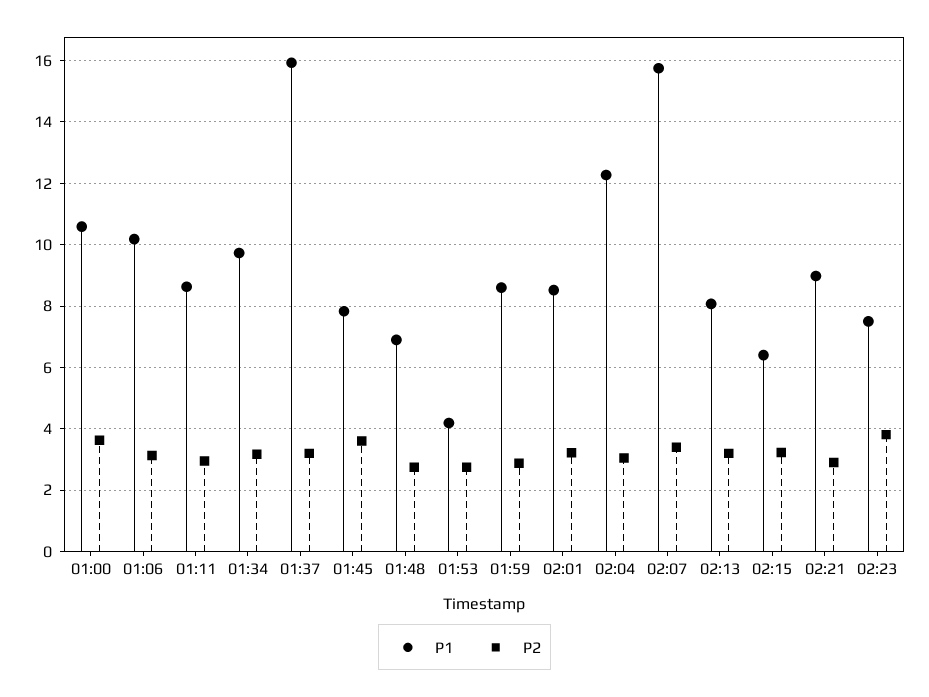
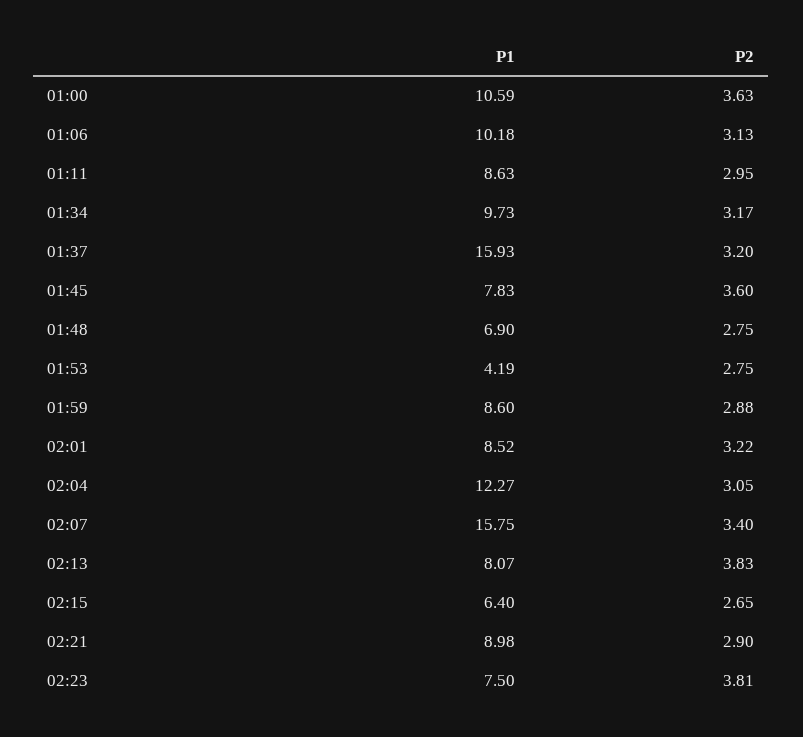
P2, 02:13: 3.2 -> 3.83
P2, 02:15: 3.2 -> 2.65

